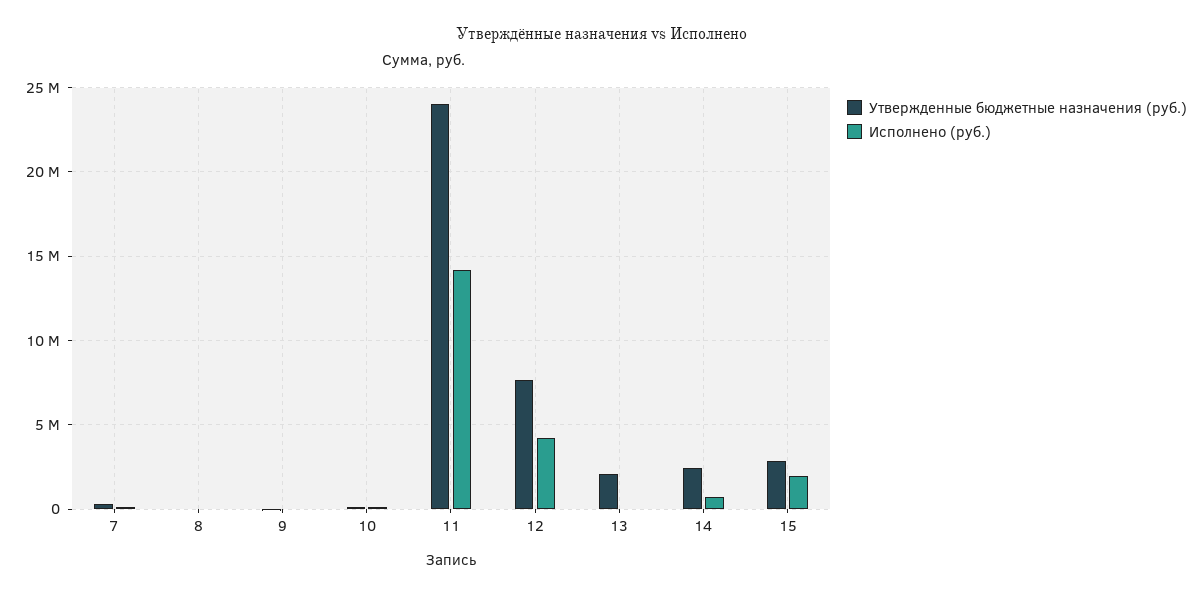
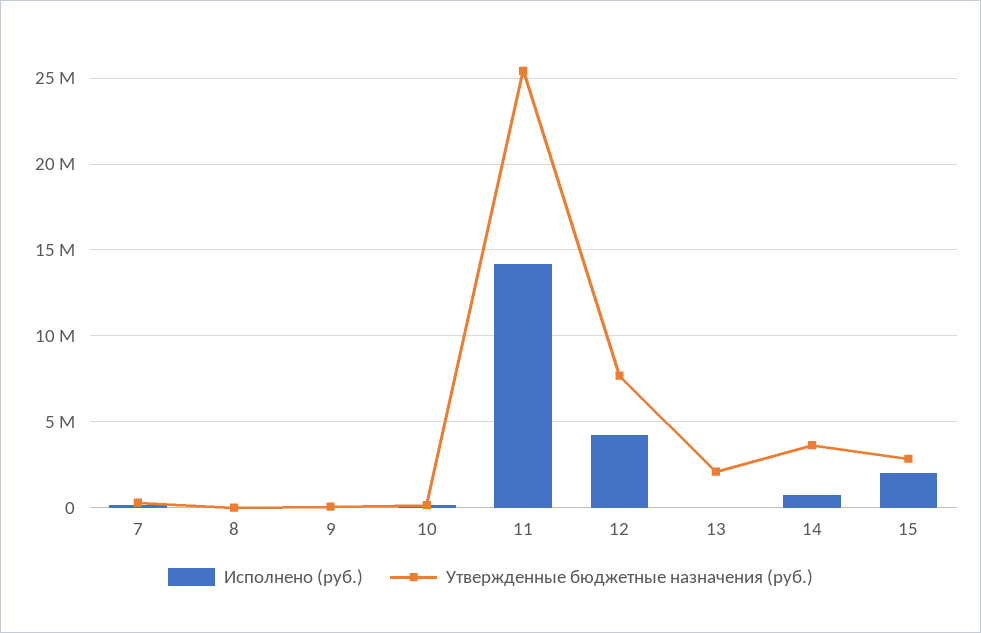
Утвержденные бюджетные назначения (руб.), 11: 24000000 -> 25500000
Утвержденные бюджетные назначения (руб.), 14: 2500000 -> 3500000

